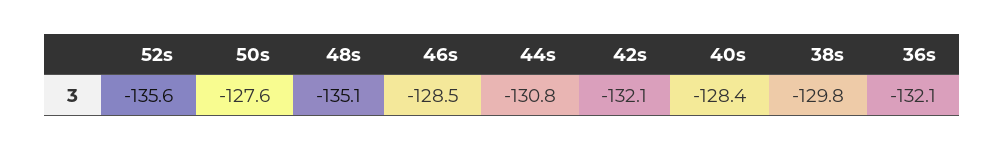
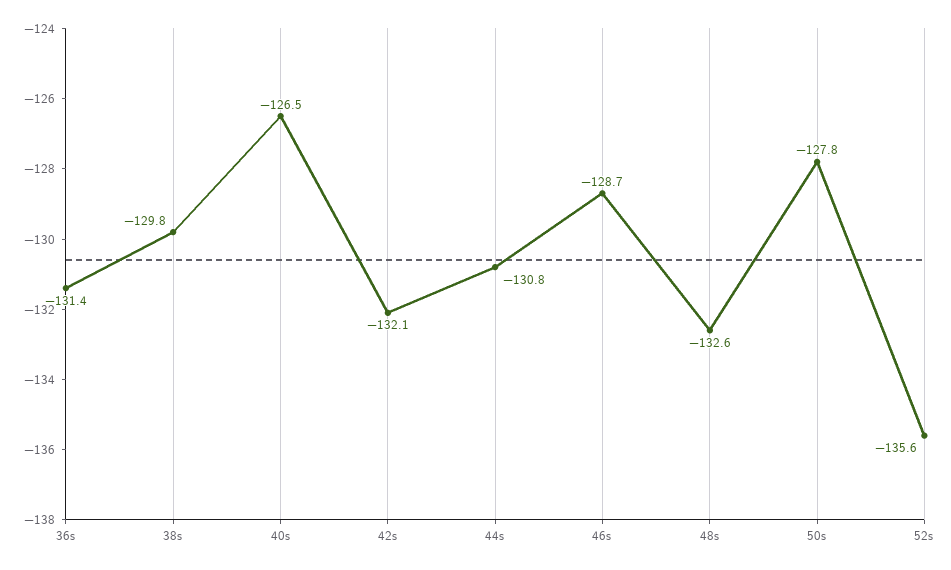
50s: -127.6 -> -127.8
48s: -135.1 -> -132.6
46s: -128.5 -> -128.7
40s: -128.4 -> -126.5
36s: -132.1 -> -131.4

